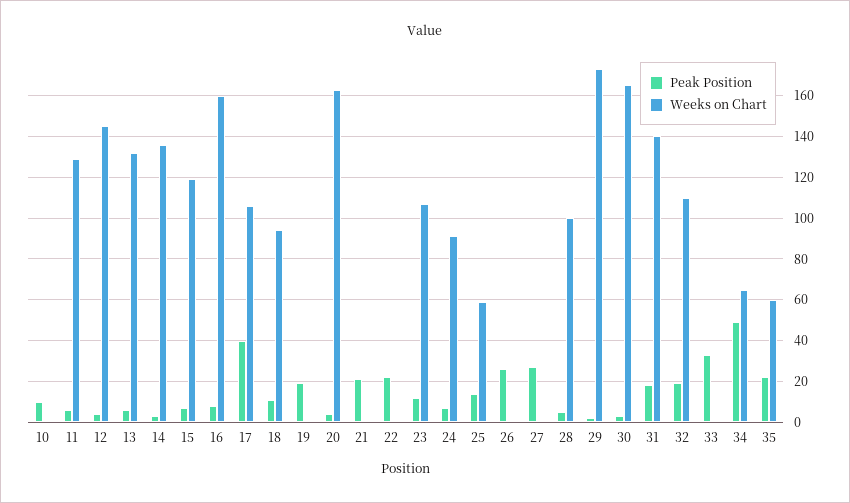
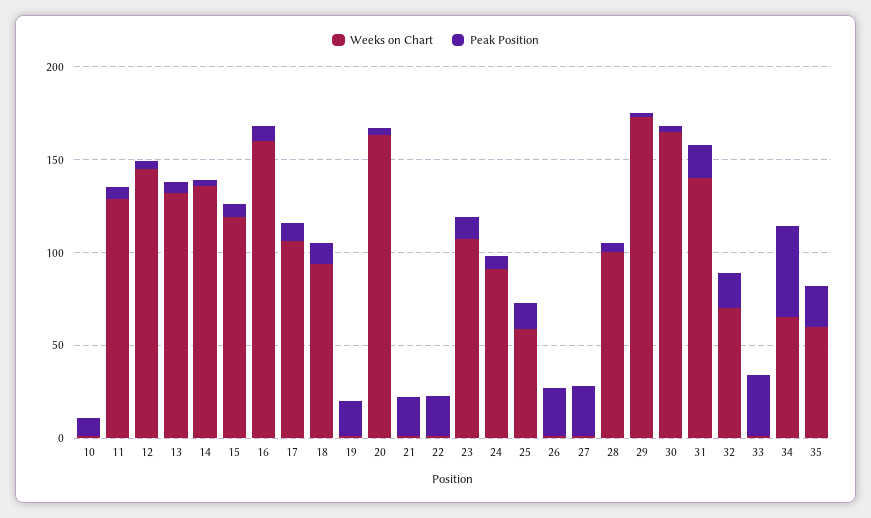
Peak Position, 17: 40 -> 10
Weeks on Chart, 32: 110 -> 70

